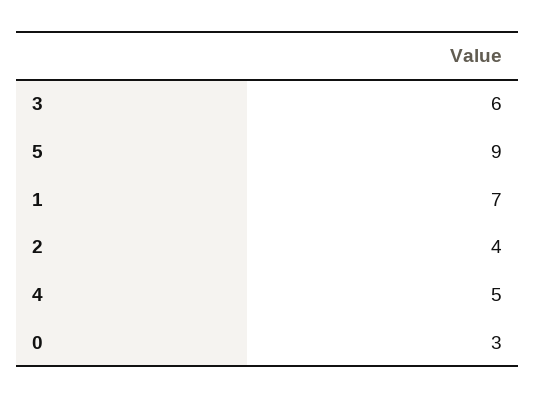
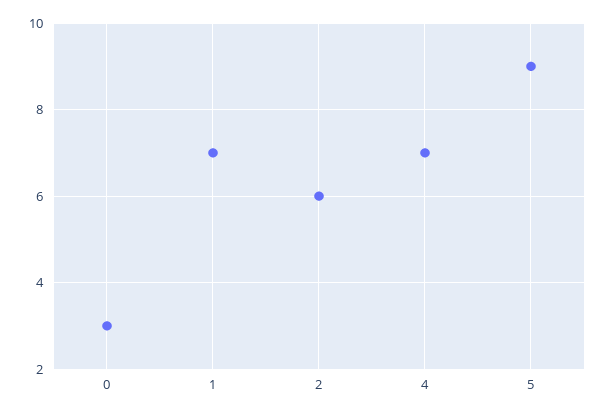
3: 6 -> none
2: 4 -> 6
4: 5 -> 7

